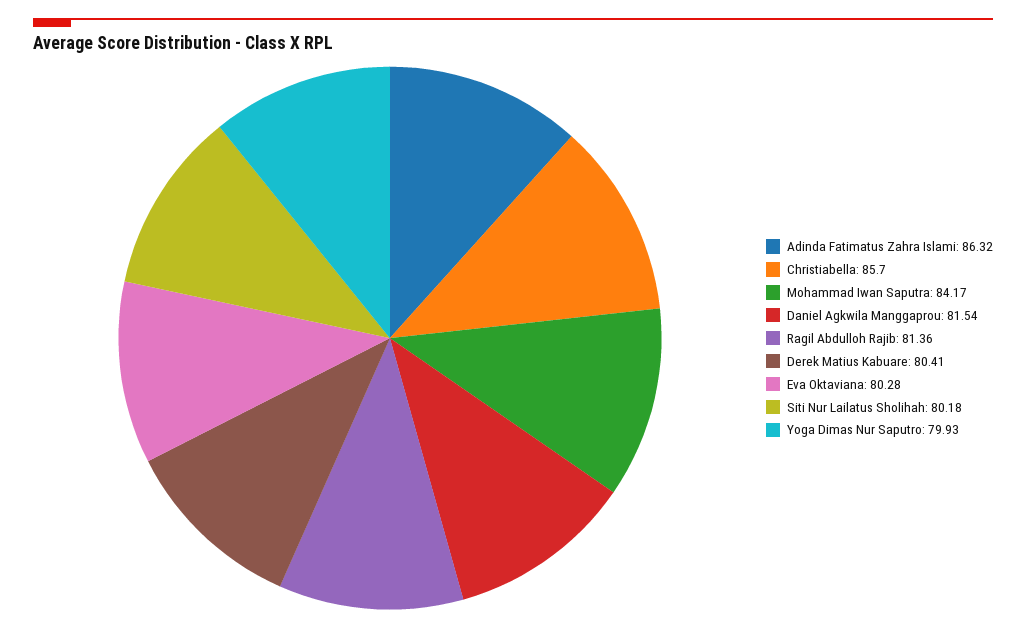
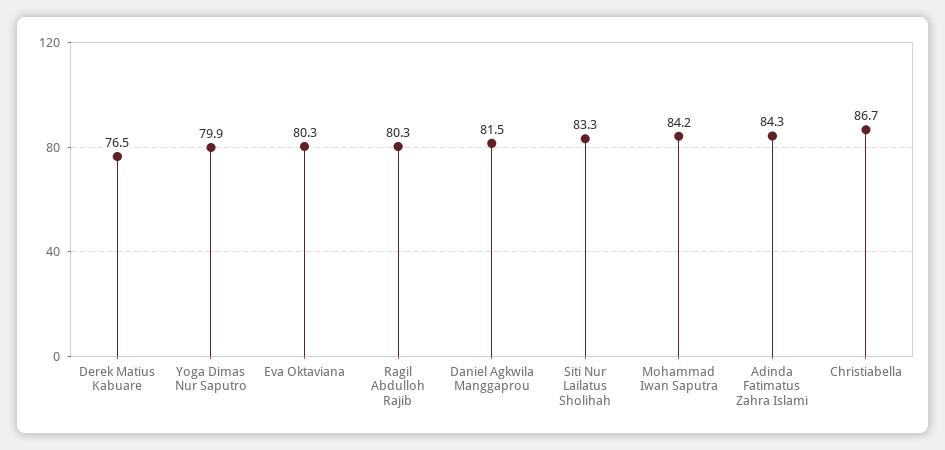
Adinda Fatimatus Zahra Islami: 86.32 -> 84.3
Christiabella: 85.7 -> 86.7
Ragil Abdulloh Rajib: 81.36 -> 80.3
Derek Matius Kabuare: 80.41 -> 76.5
Siti Nur Lailatus Sholihah: 80.18 -> 83.3

